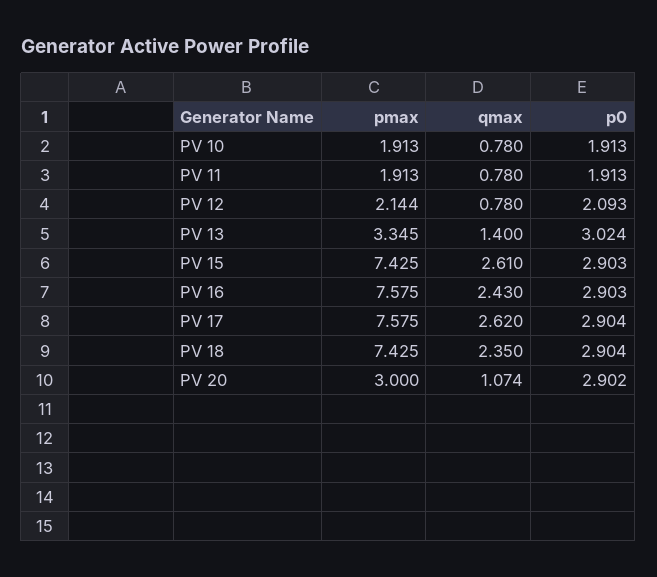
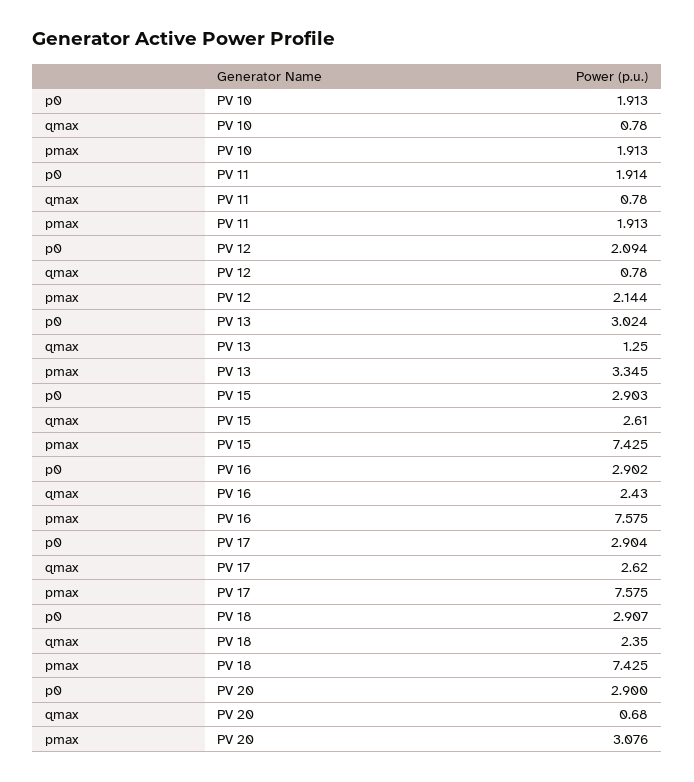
p0, PV 11: 1.913 -> 1.914
p0, PV 12: 2.093 -> 2.094
qmax, PV 13: 1.4 -> 1.25
p0, PV 16: 2.903 -> 2.902
p0, PV 18: 2.904 -> 2.907
pmax, PV 20: 3 -> 3.076
qmax, PV 20: 1.074 -> 0.68
p0, PV 20: 2.902 -> 2.9

